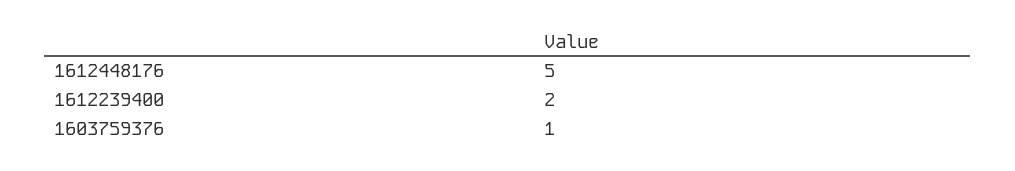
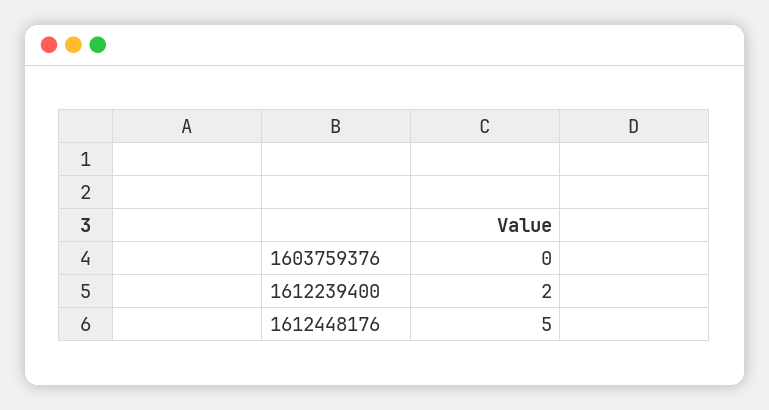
1603759376: 1 -> 0

